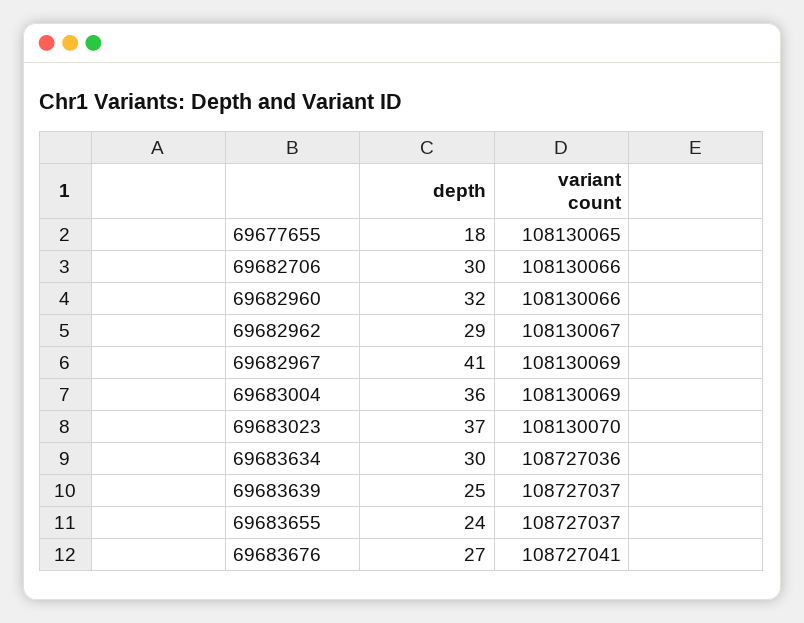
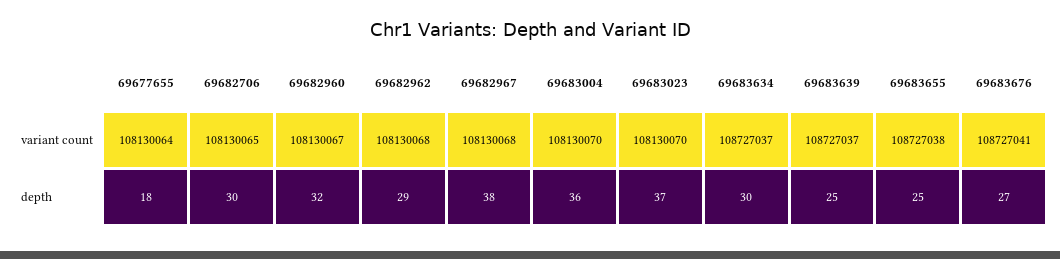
variant count, 69677655: 108130065 -> 108130064
variant count, 69682706: 108130066 -> 108130065
variant count, 69682960: 108130066 -> 108130067
variant count, 69682962: 108130067 -> 108130068
depth, 69682967: 41 -> 38
variant count, 69682967: 108130069 -> 108130068
variant count, 69683004: 108130069 -> 108130070
variant count, 69683634: 108727036 -> 108727037
depth, 69683655: 24 -> 25
variant count, 69683655: 108727037 -> 108727038

